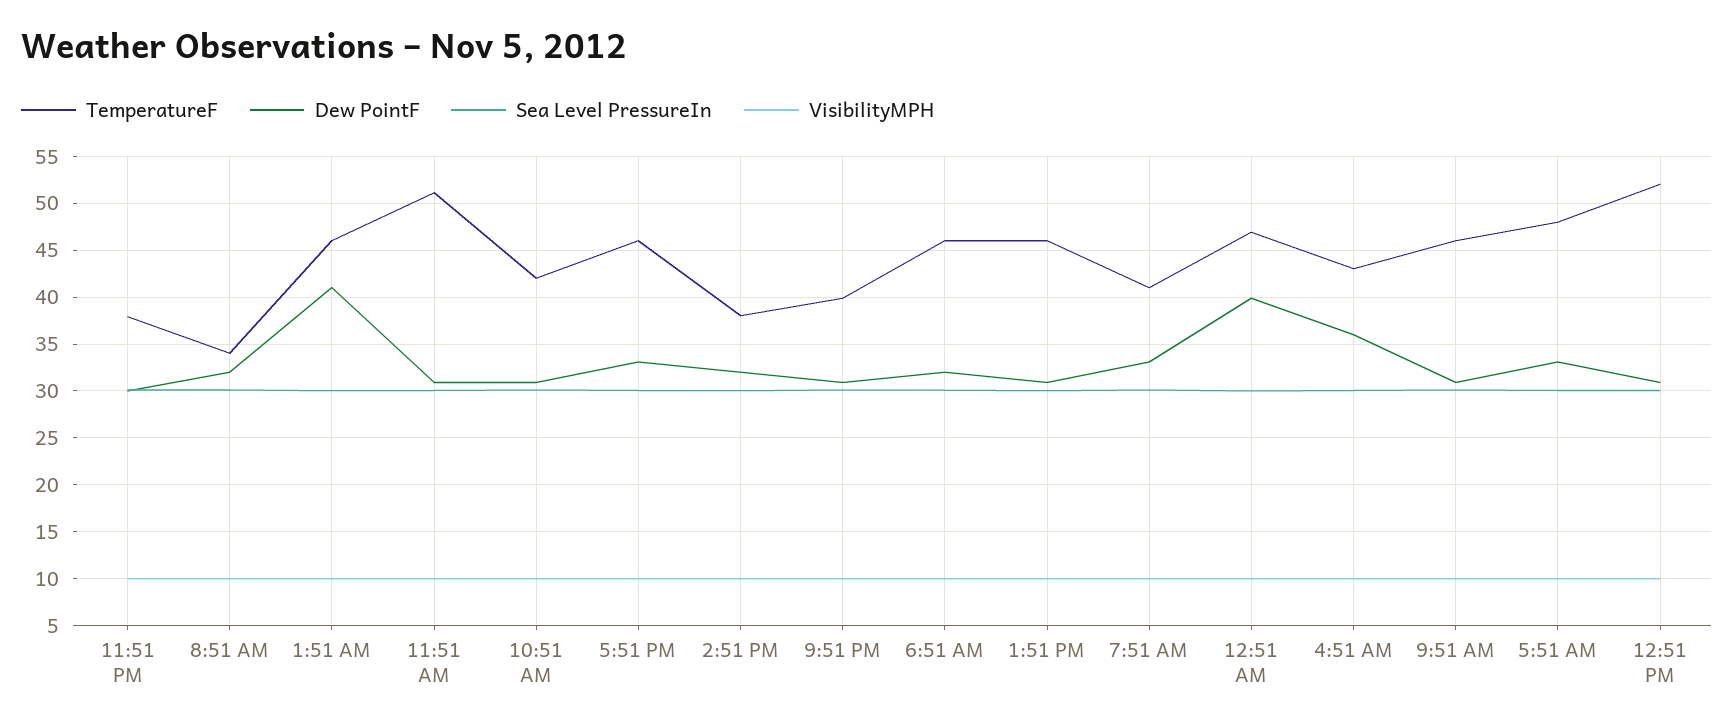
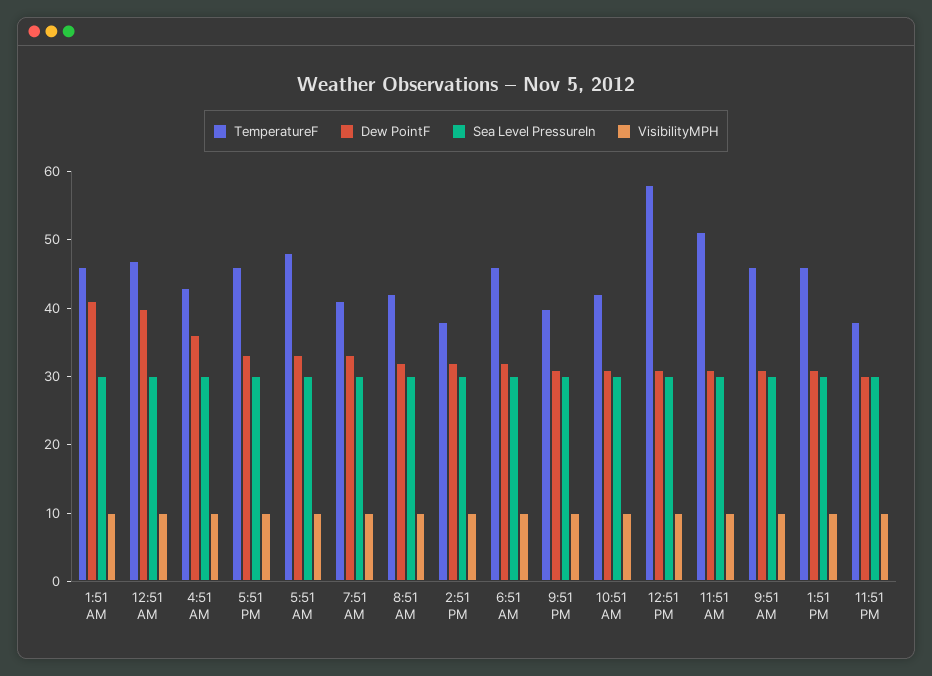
TemperatureF, 8:51 AM: 34 -> 42
TemperatureF, 12:51 PM: 52 -> 58

